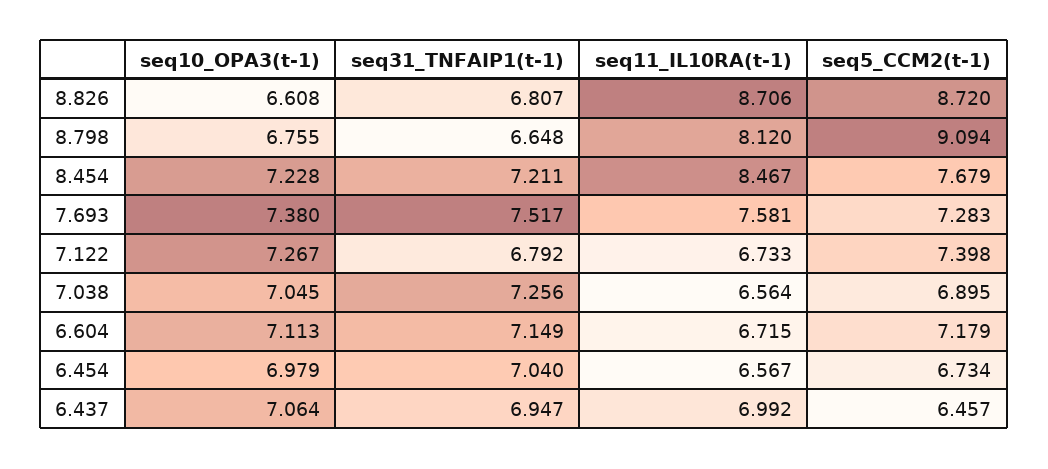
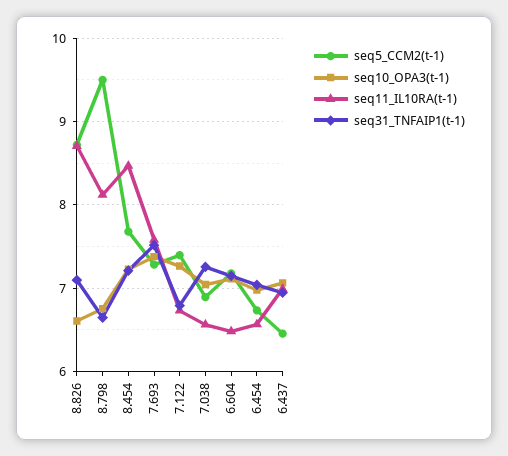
seq31_TNFAIP1(t-1), 8.826: 6.807 -> 7.1
seq5_CCM2(t-1), 8.798: 9.094 -> 9.5
seq11_IL10RA(t-1), 6.604: 6.715 -> 6.5

